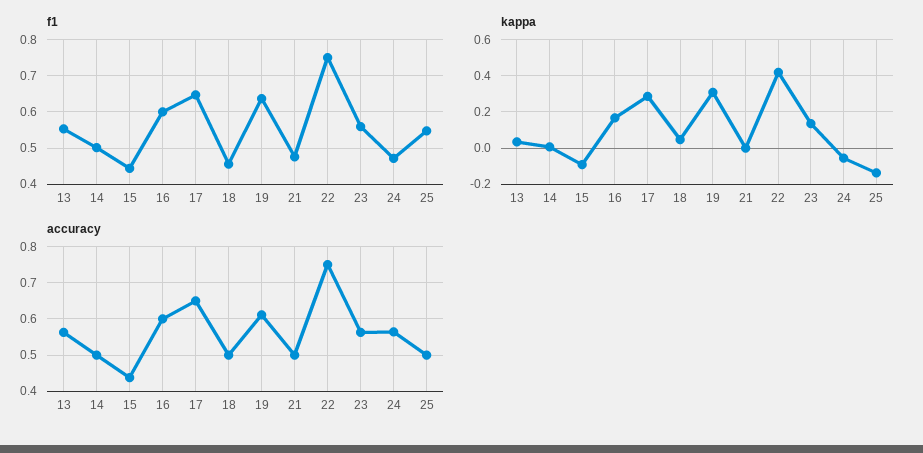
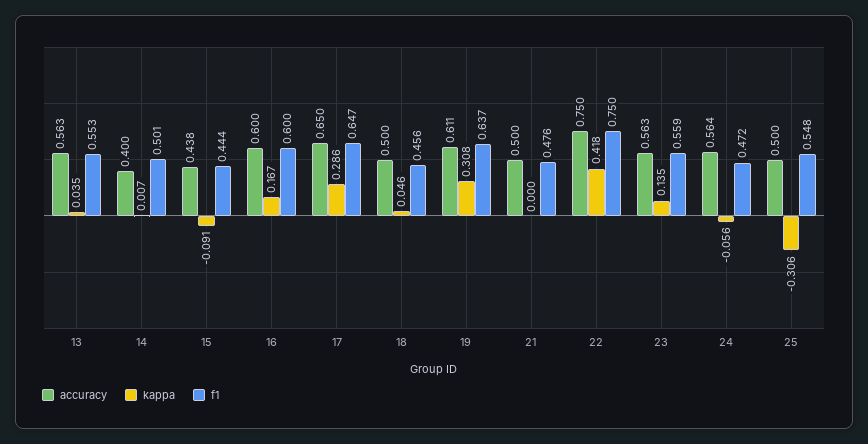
kappa, 25: -0.15 -> -0.306
accuracy, 14: 0.5 -> 0.4

